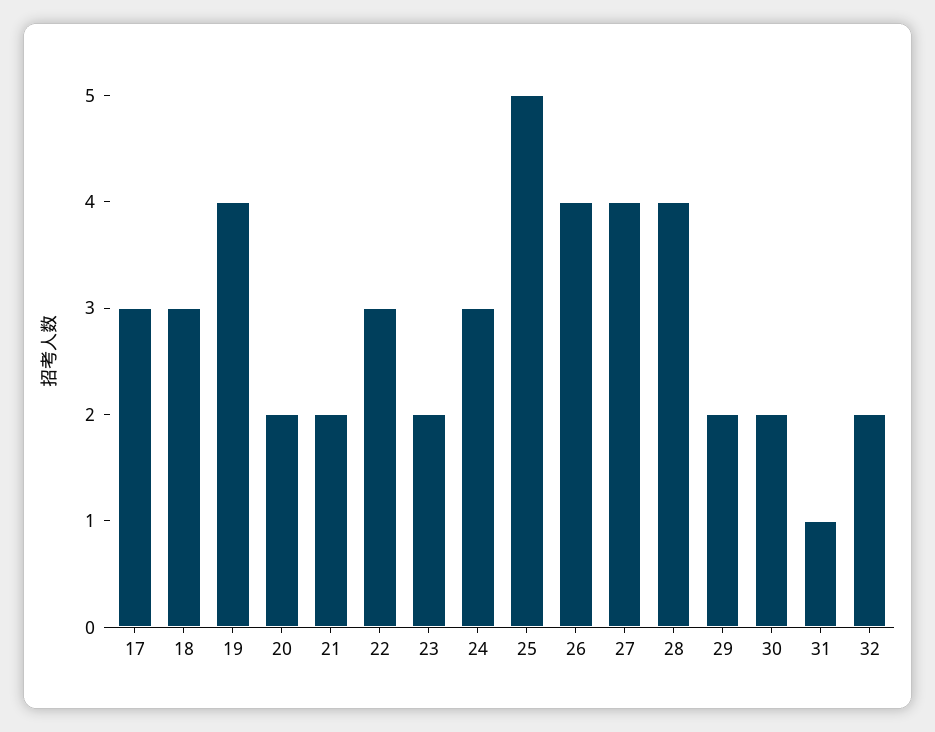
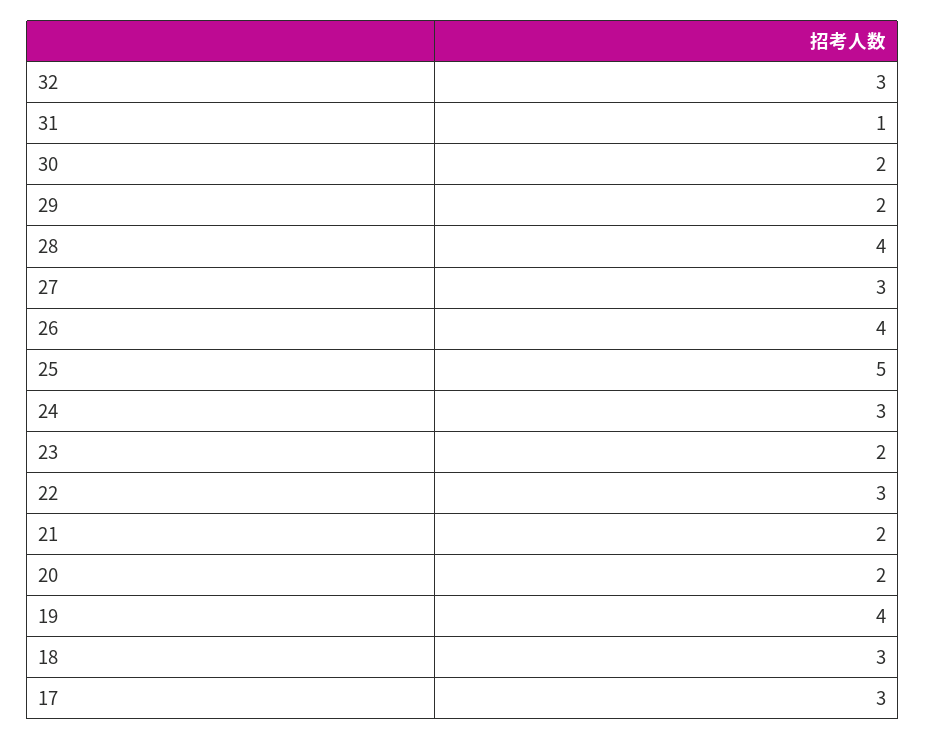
27: 4 -> 3
32: 2 -> 3

